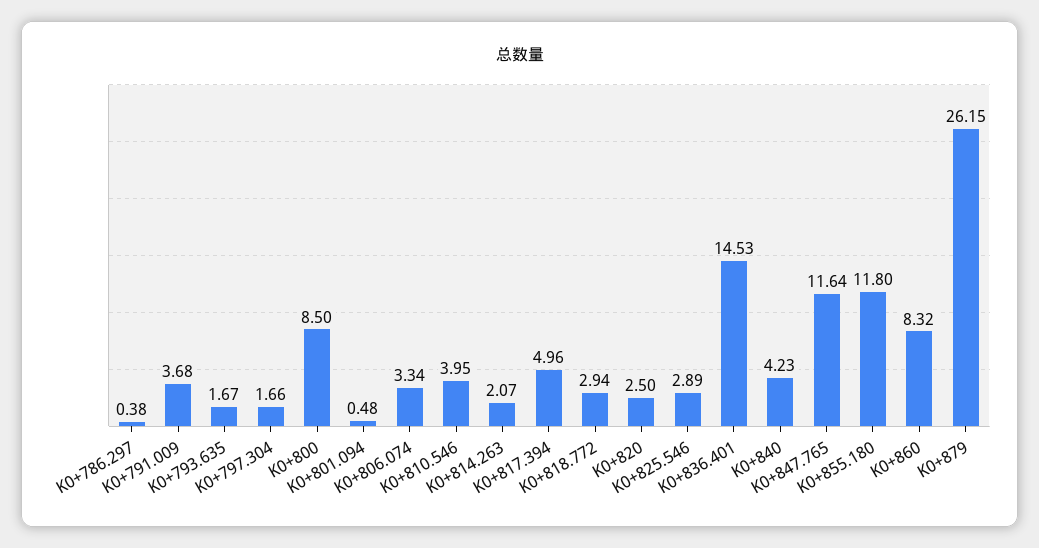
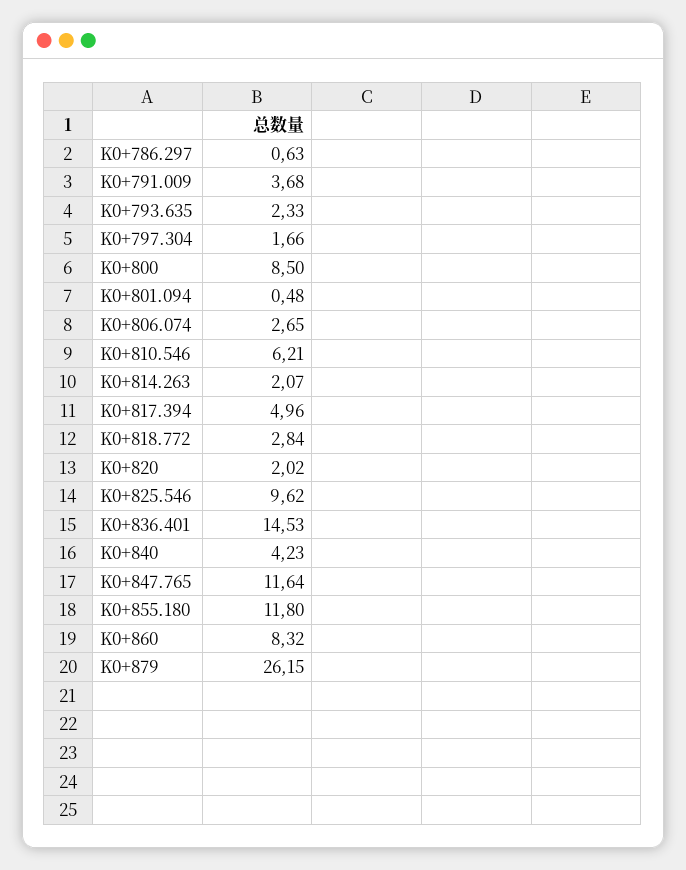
K0+786.297: 0.38 -> 0.63
K0+793.635: 1.67 -> 2.33
K0+806.074: 3.34 -> 2.65
K0+810.546: 3.95 -> 6.21
K0+818.772: 2.94 -> 2.84
K0+820: 2.5 -> 2.02
K0+825.546: 2.89 -> 9.62

